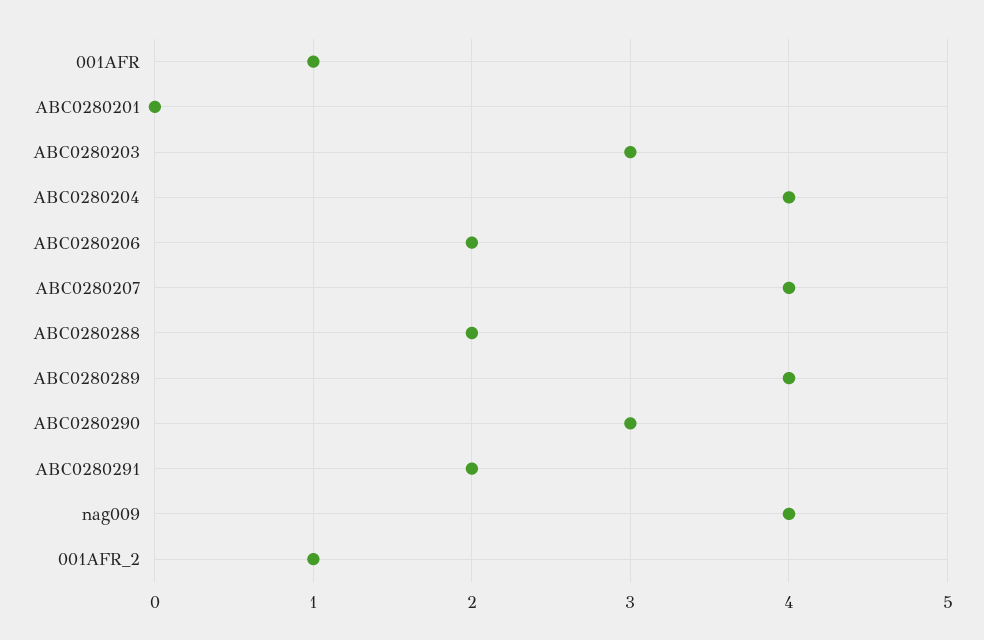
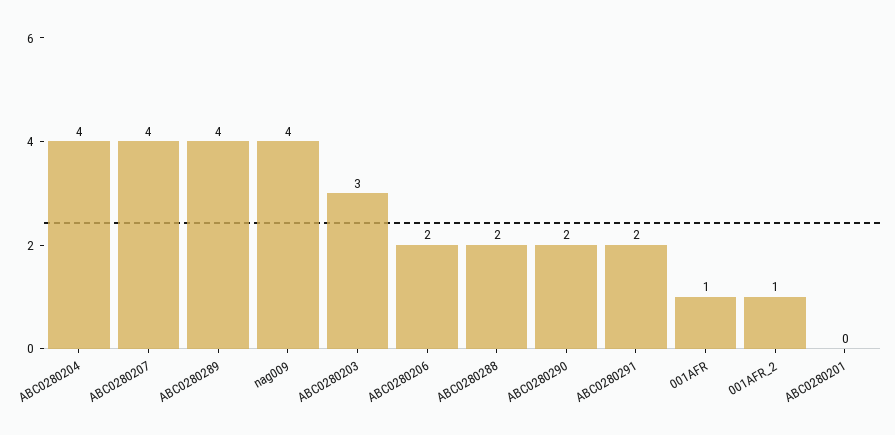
ABC0280290: 3 -> 2

